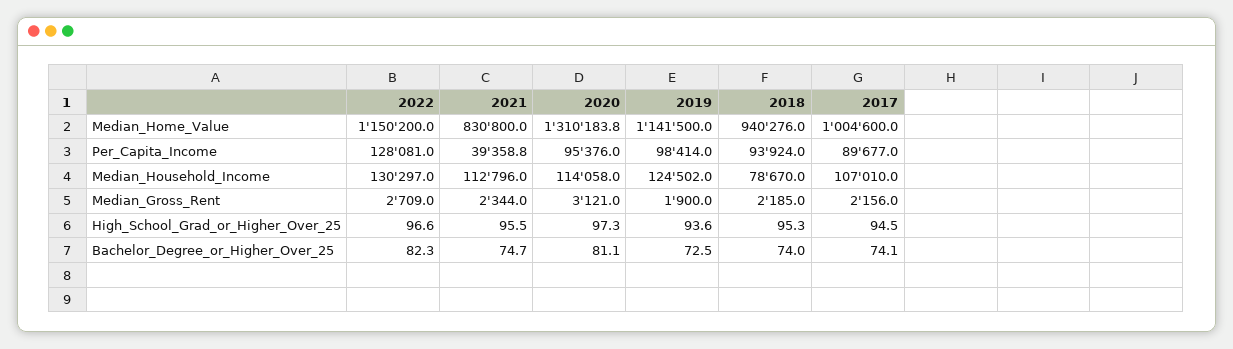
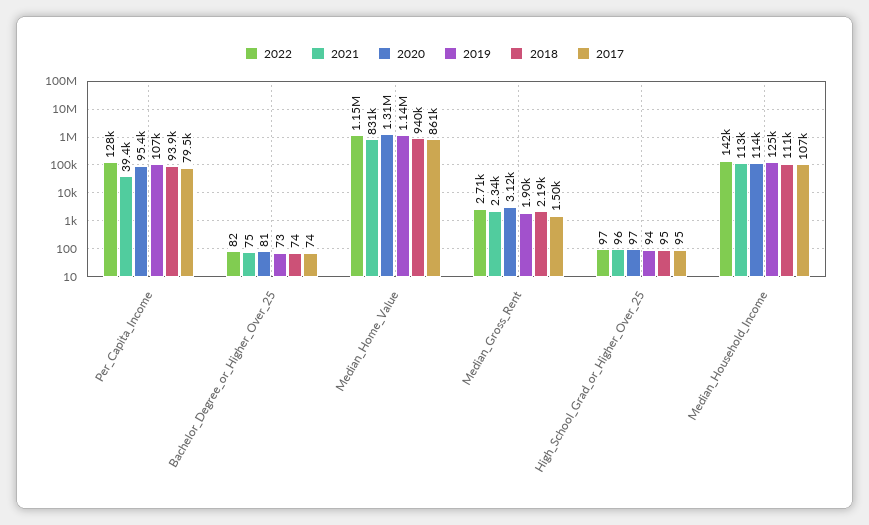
2017, Median_Home_Value: 1004600 -> 861000
2019, Per_Capita_Income: 98414 -> 107000
2017, Per_Capita_Income: 89677 -> 79500
2022, Median_Household_Income: 130297 -> 142000
2018, Median_Household_Income: 78670 -> 111000
2017, Median_Gross_Rent: 2156 -> 1500

